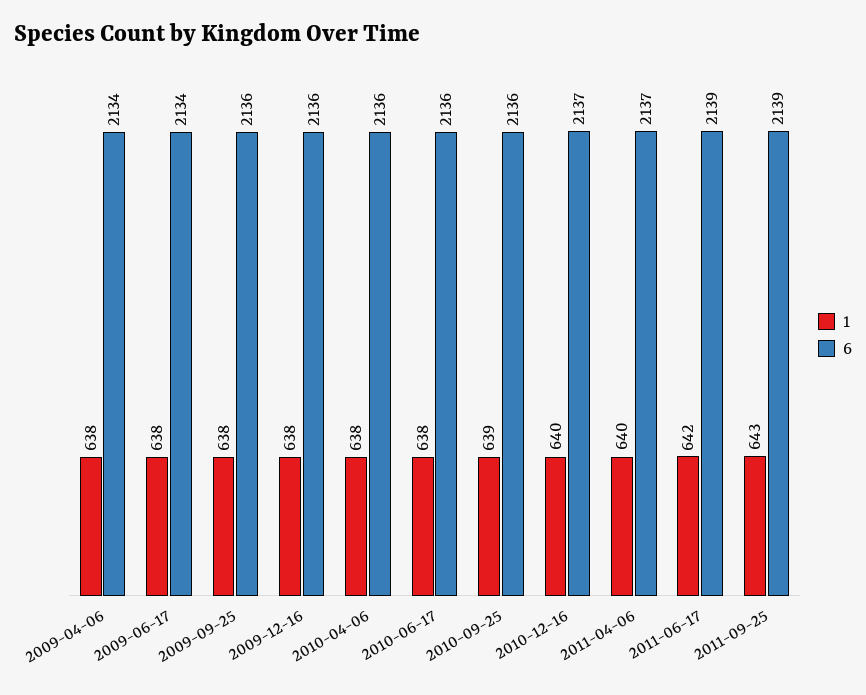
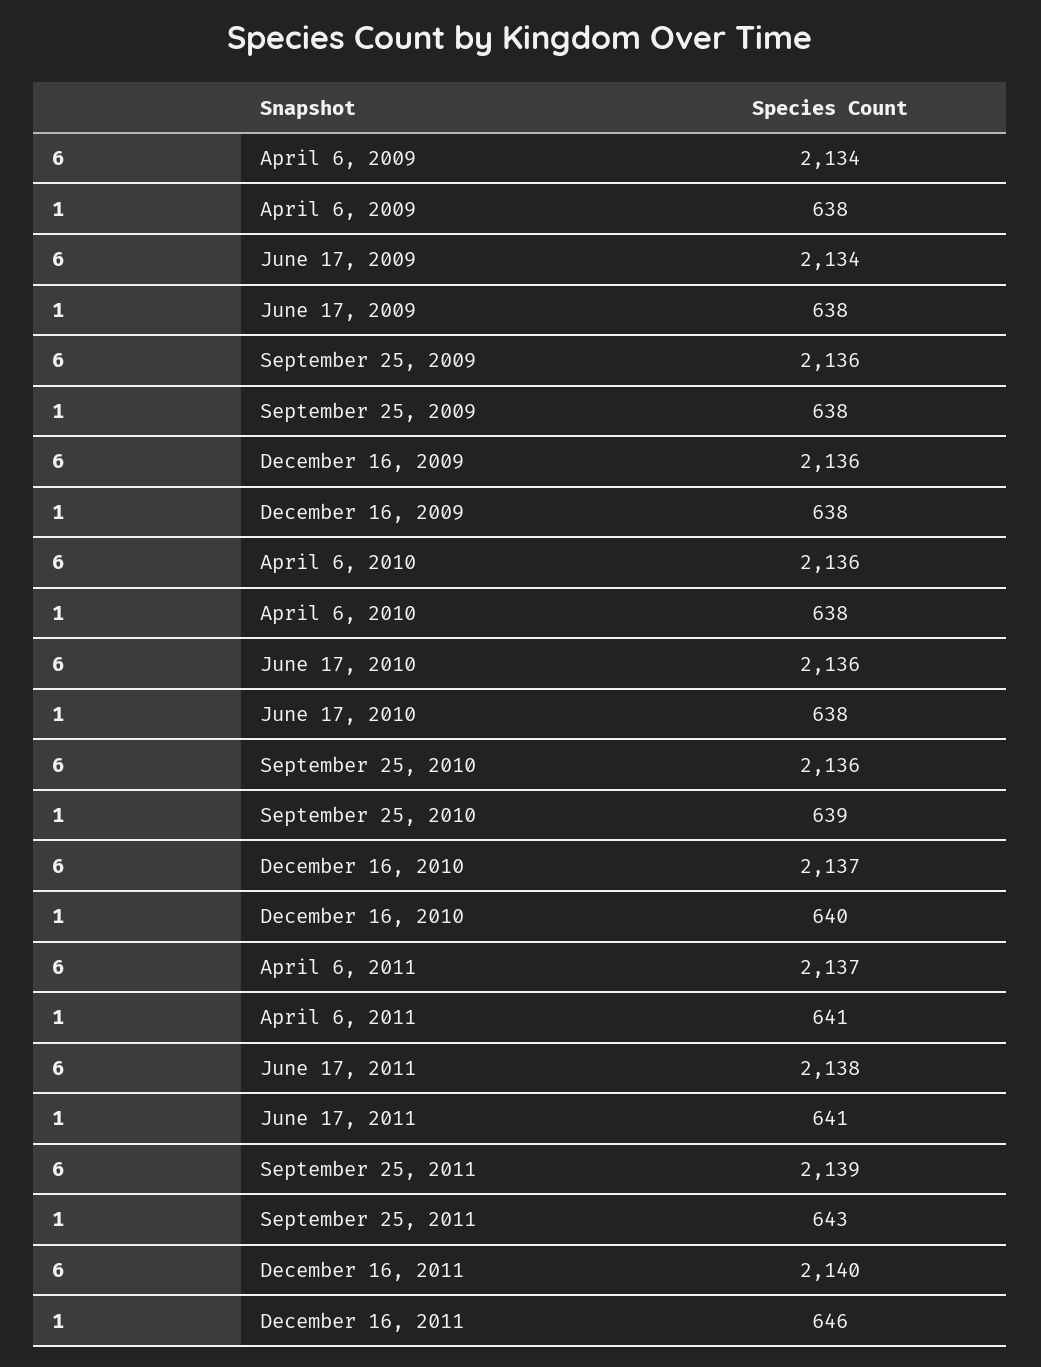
1, 2011-04-06: 640 -> 641
1, 2011-06-17: 642 -> 641
6, 2011-06-17: 2139 -> 2138
6, December 16, 2011: none -> 2140
1, December 16, 2011: none -> 646

